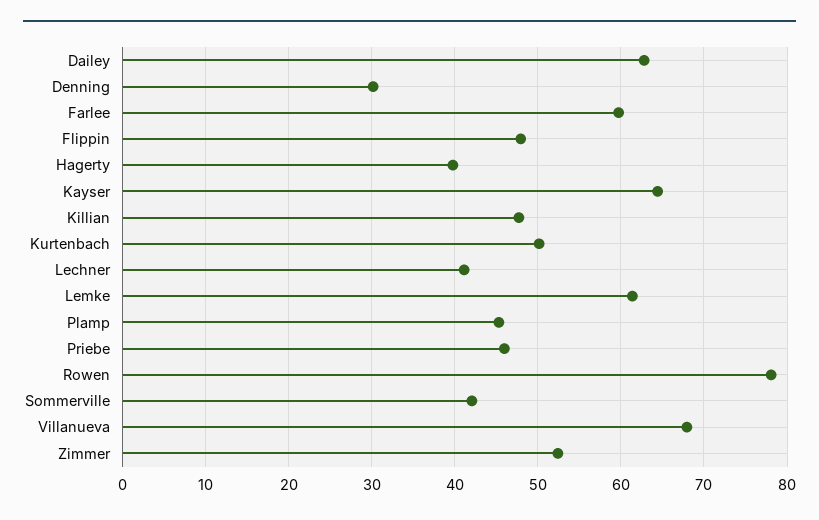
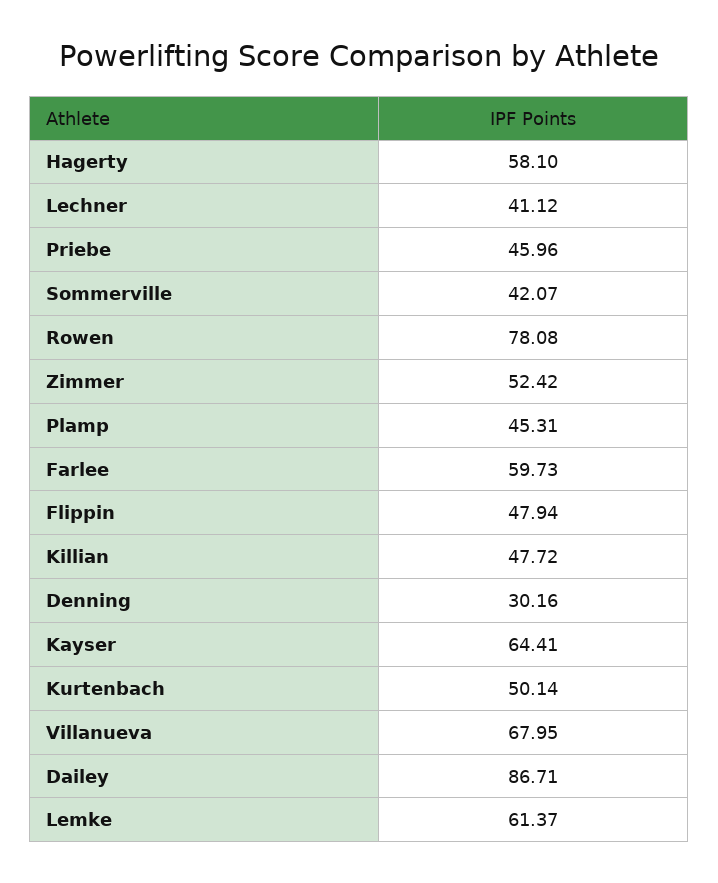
Dailey: 63 -> 86.71
Hagerty: 40 -> 58.1

